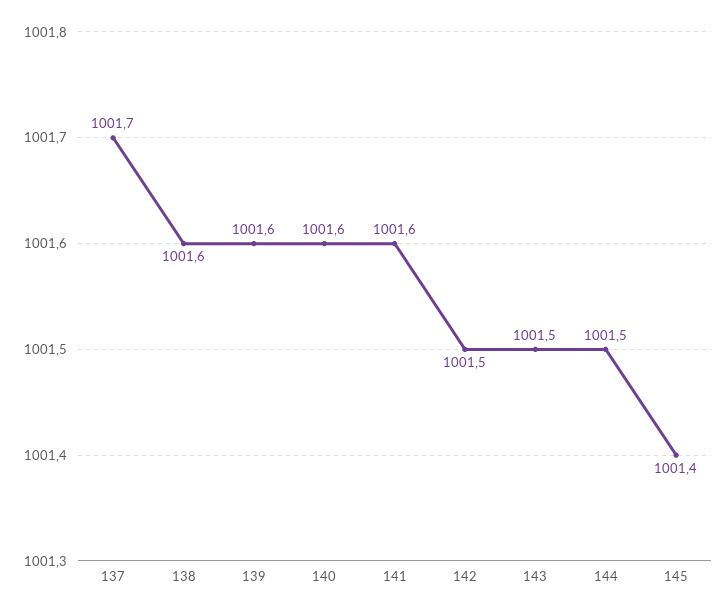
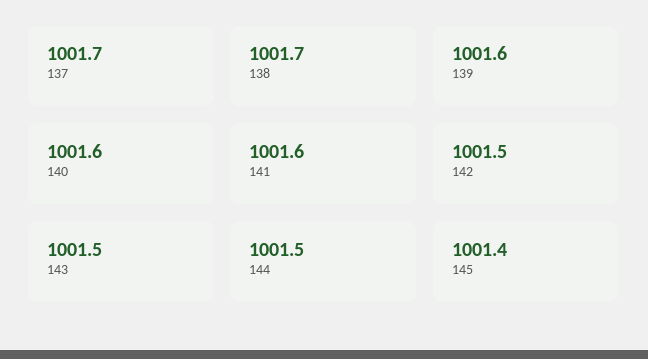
138: 1001.6 -> 1001.7

